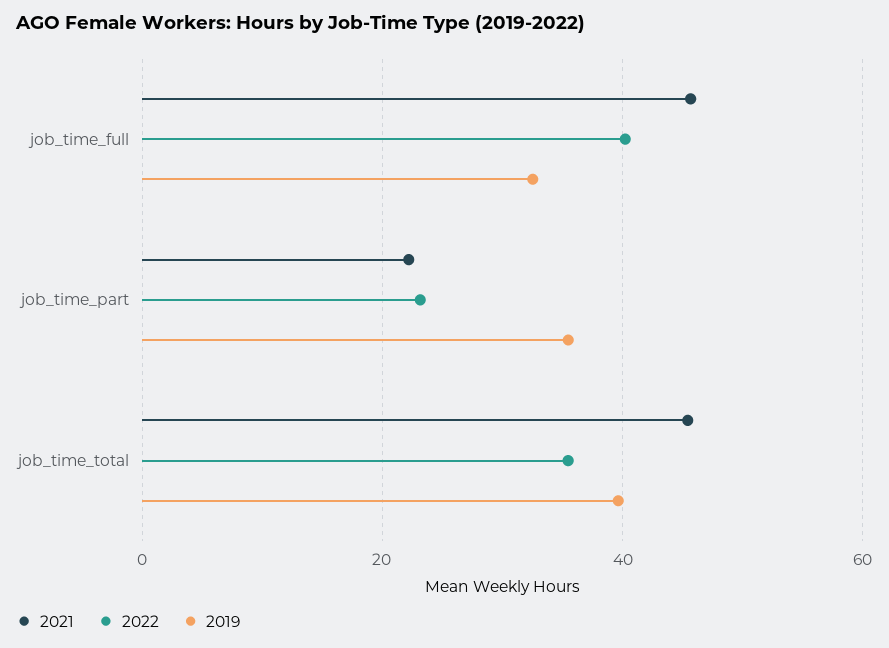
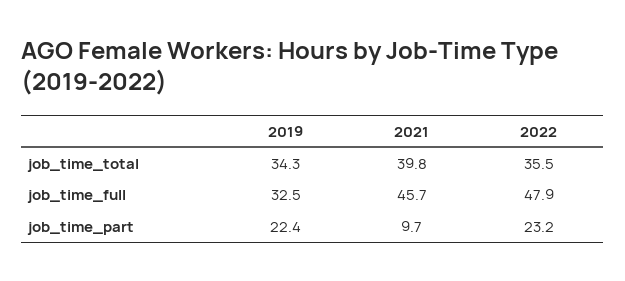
2022, job_time_full: 40 -> 47.9
2021, job_time_part: 22 -> 9.7
2019, job_time_part: 36 -> 22.4
2021, job_time_total: 46 -> 39.8
2019, job_time_total: 40 -> 34.3

